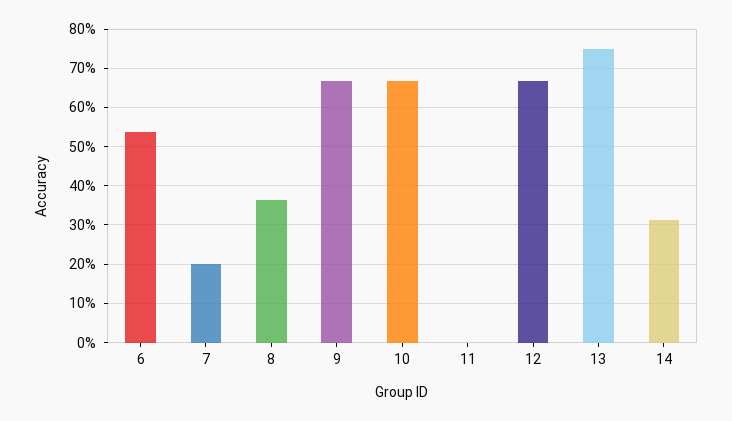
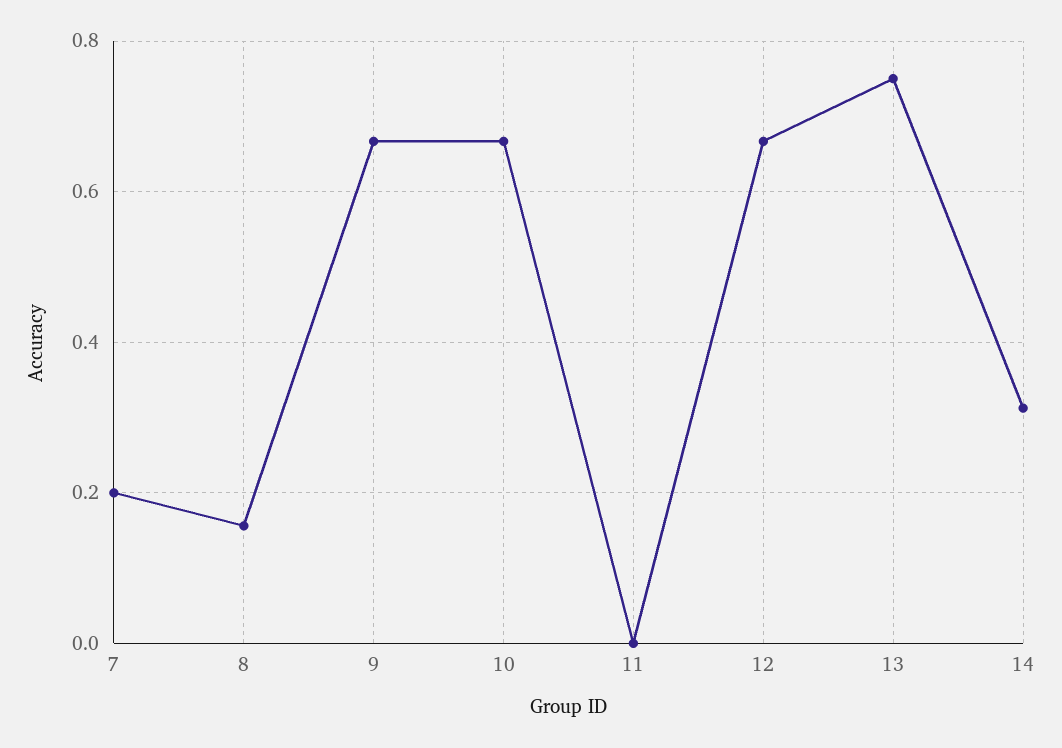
6: 0.54 -> none
8: 0.36 -> 0.16

